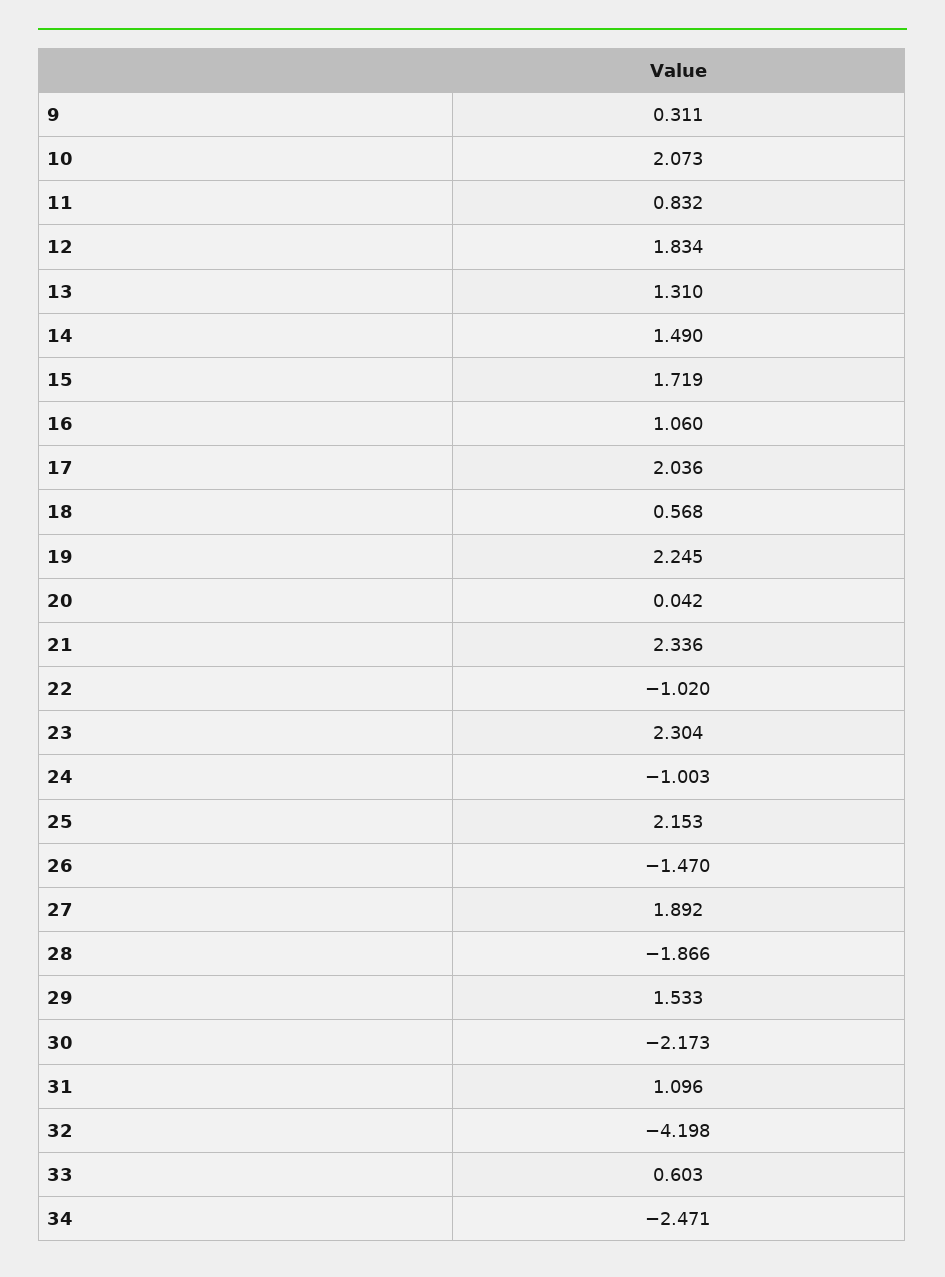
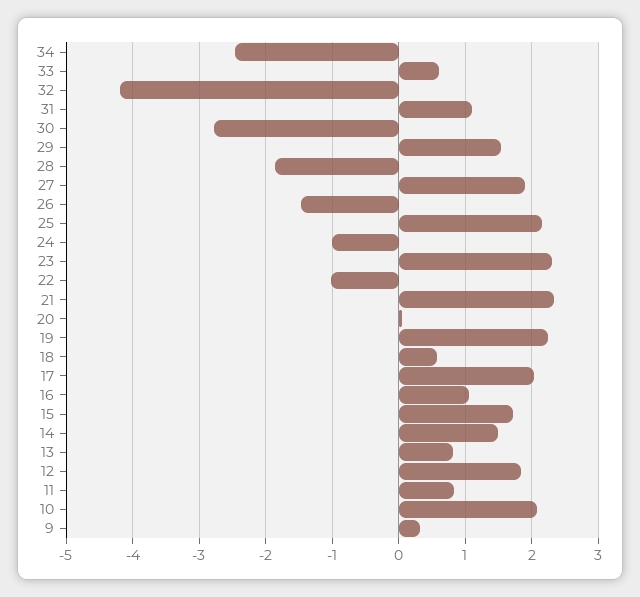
13: 1.31 -> 0.8
30: -2.173 -> -2.8

